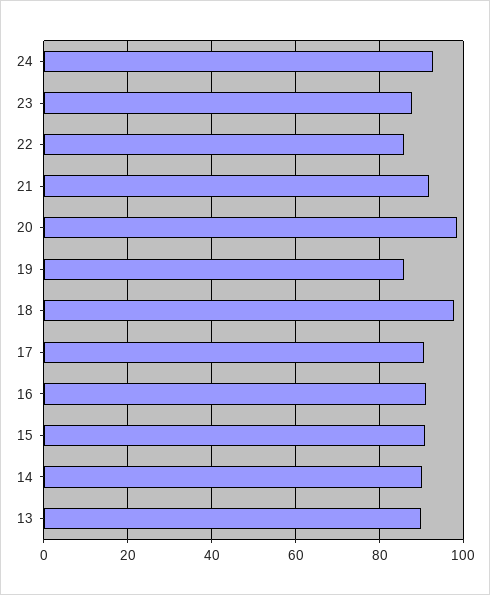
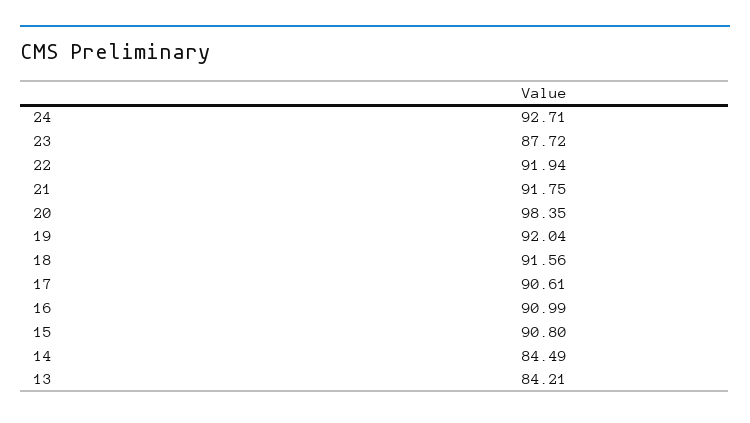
22: 86 -> 91.94
19: 86 -> 92.04
18: 98 -> 91.56
14: 90 -> 84.49
13: 90 -> 84.21

